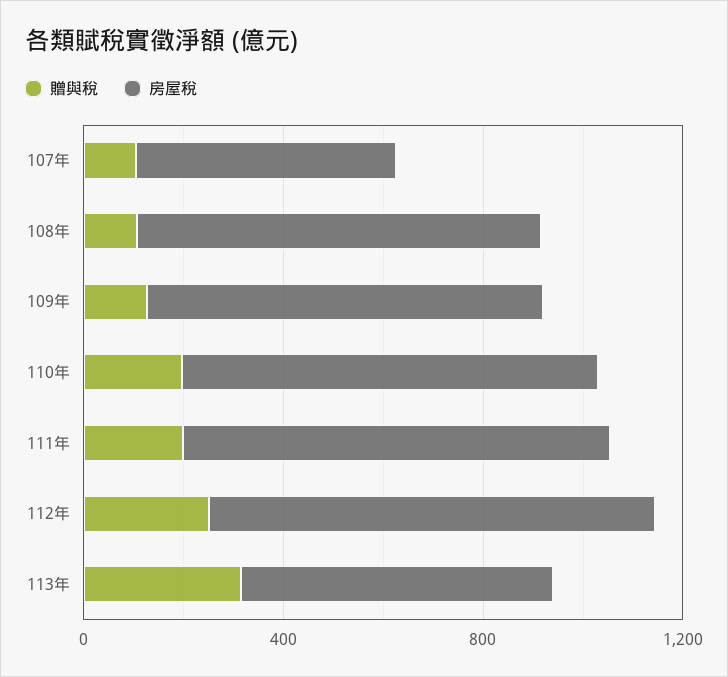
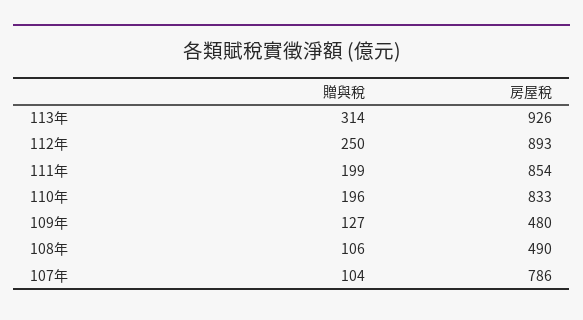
房屋稅, 107年: 500 -> 786
房屋稅, 108年: 800 -> 490
房屋稅, 109年: 800 -> 480
房屋稅, 113年: 600 -> 926

